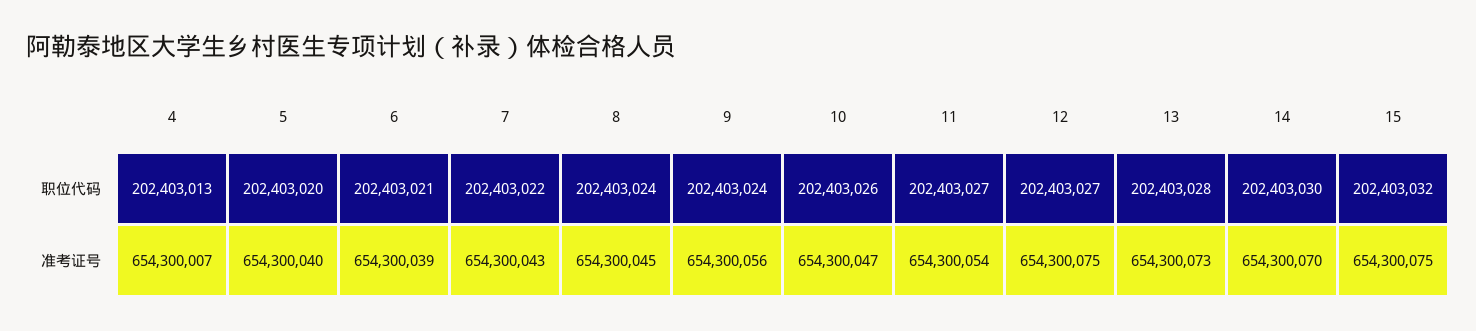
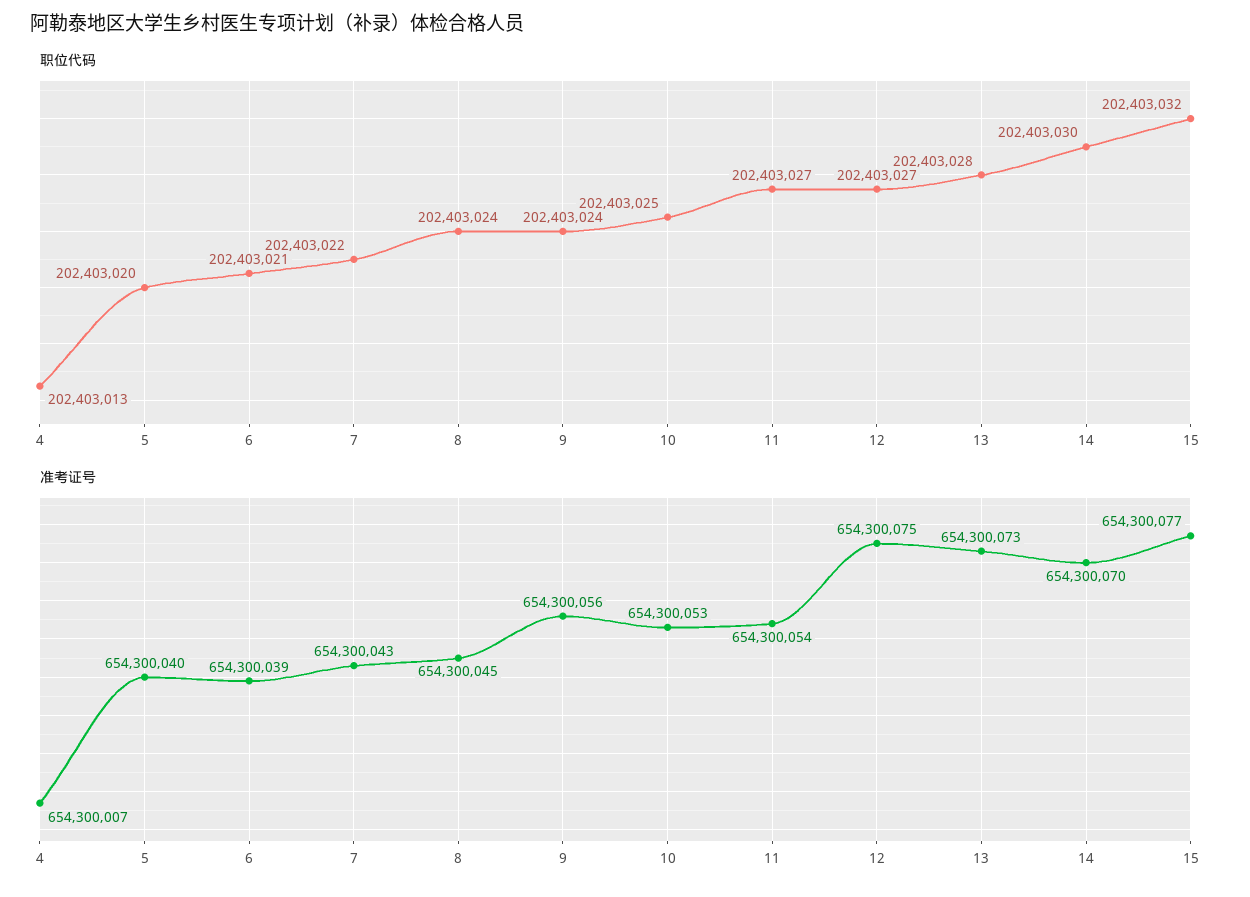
职位代码, 10: 202403026 -> 202403025
准考证号, 10: 654300047 -> 654300053
准考证号, 15: 654300075 -> 654300077

